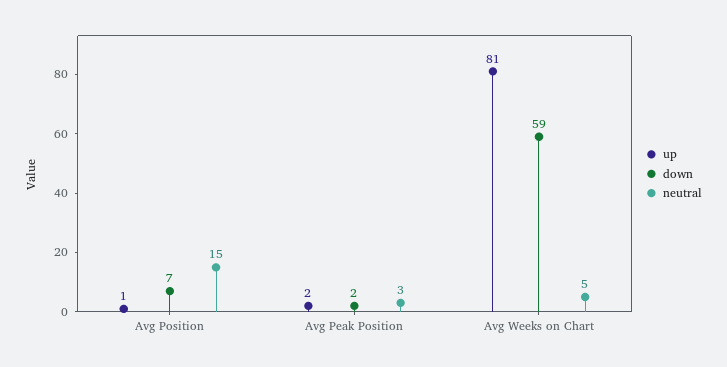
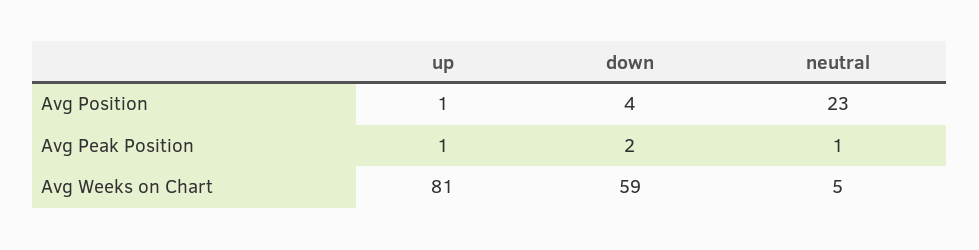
down, Avg Position: 7 -> 4
neutral, Avg Position: 15 -> 23
up, Avg Peak Position: 2 -> 1
neutral, Avg Peak Position: 3 -> 1

